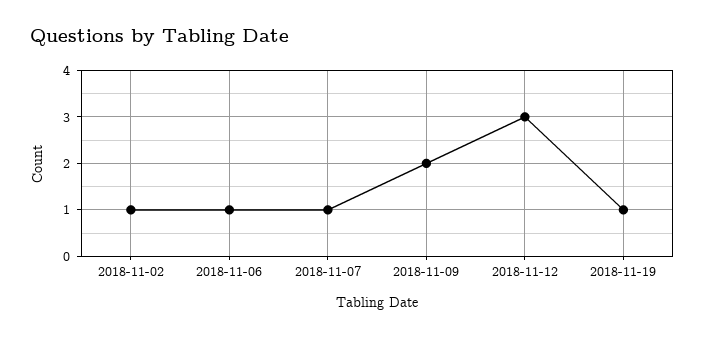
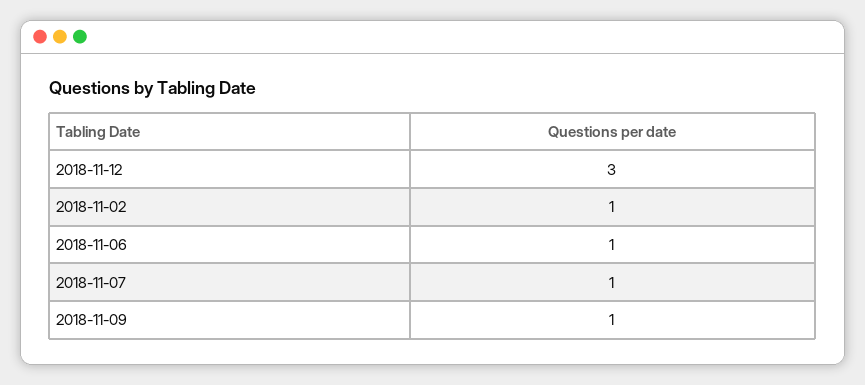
2018-11-09: 2 -> 1
2018-11-19: 1 -> none

